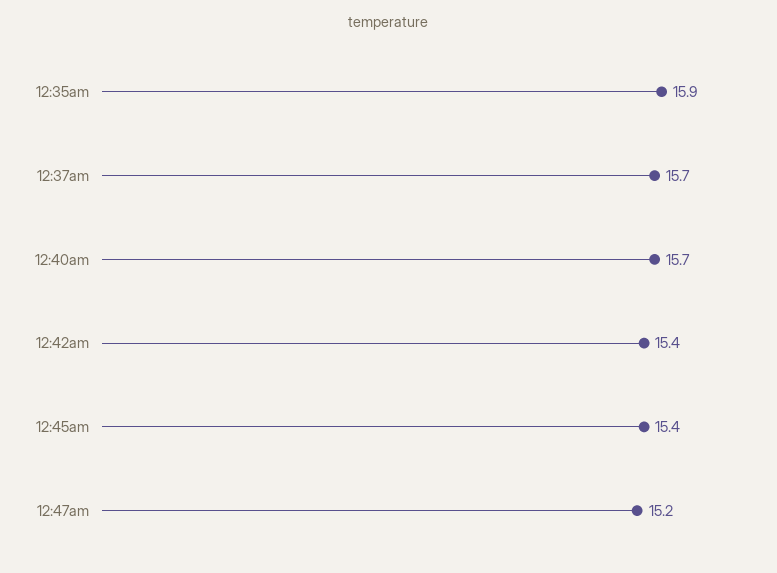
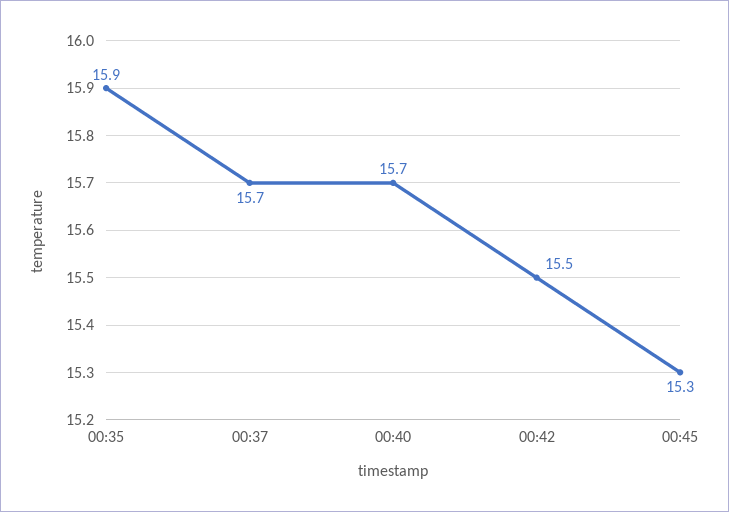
12:42am: 15.4 -> 15.5
12:45am: 15.4 -> 15.3
12:47am: 15.2 -> none

